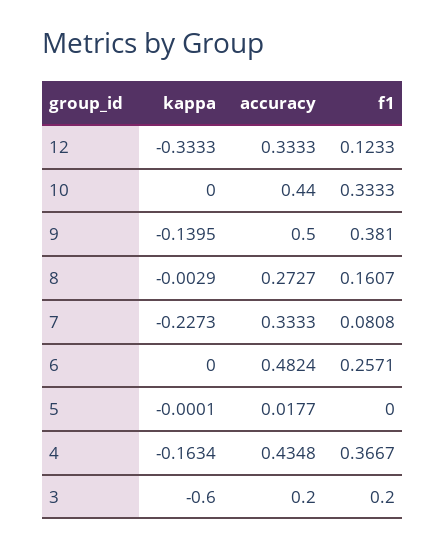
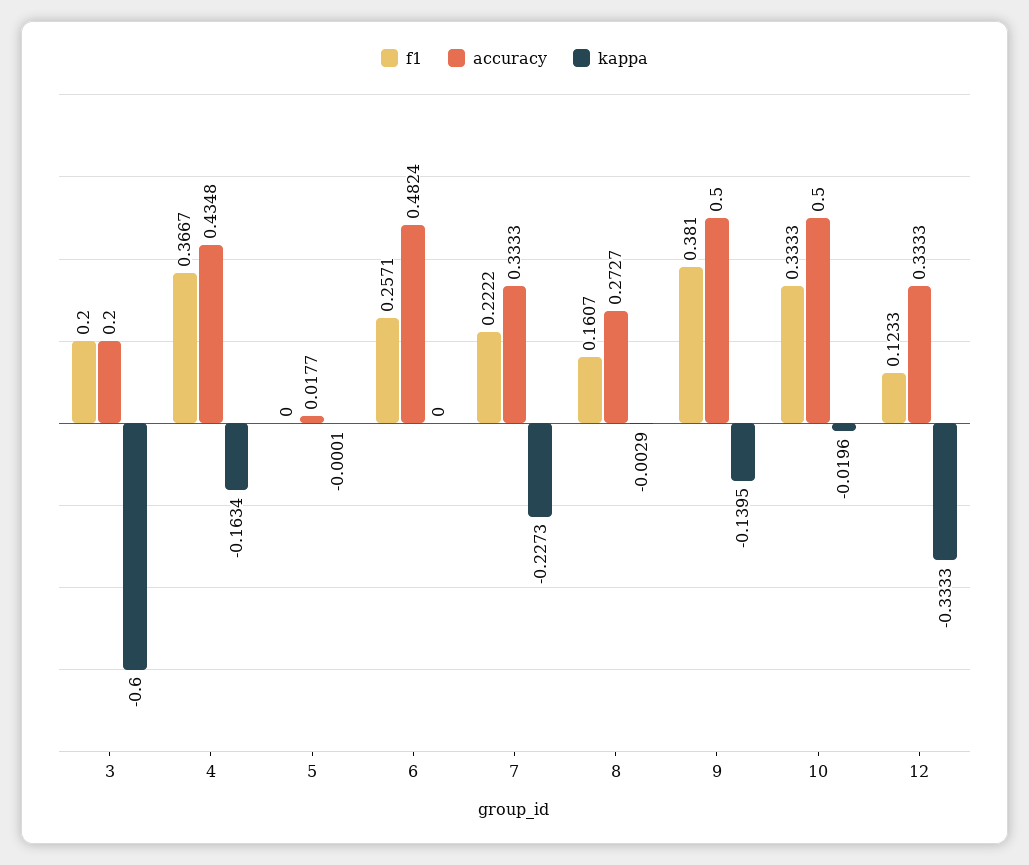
kappa, 10: 0 -> -0.0196
accuracy, 10: 0.44 -> 0.5
f1, 7: 0.0808 -> 0.2222

